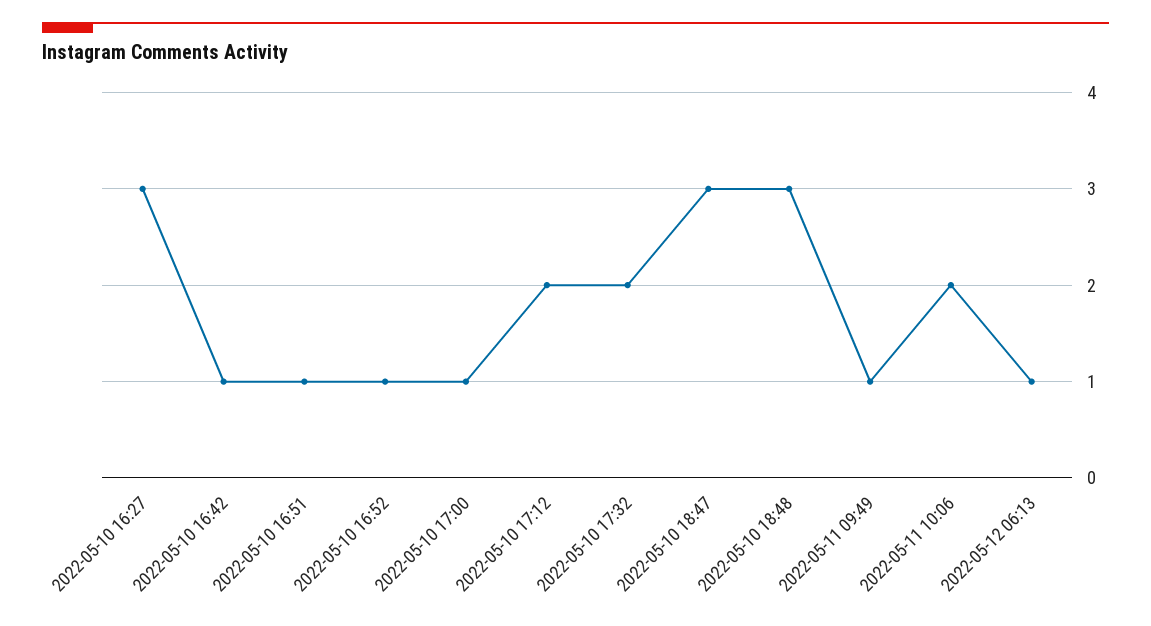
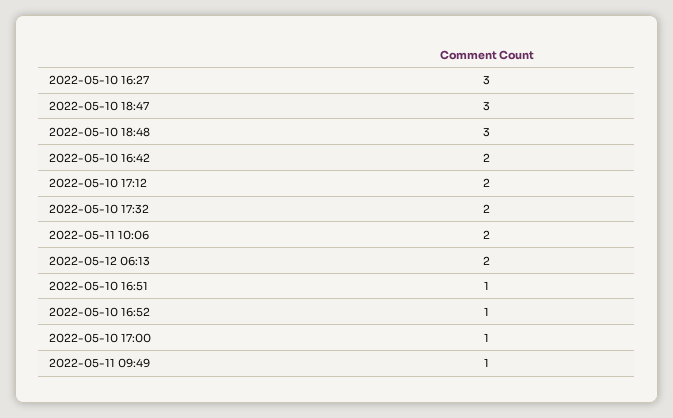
2022-05-10 16:42: 1 -> 2
2022-05-12 06:13: 1 -> 2

